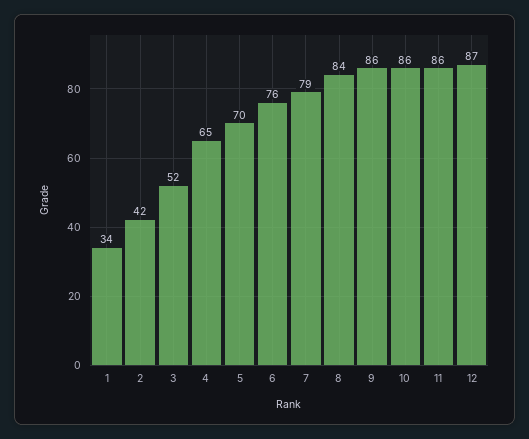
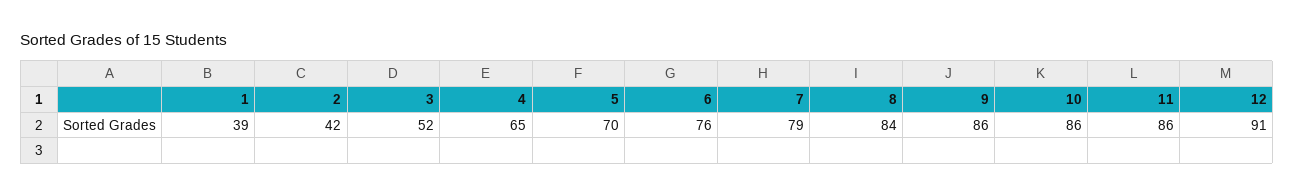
1: 34 -> 39
12: 87 -> 91

